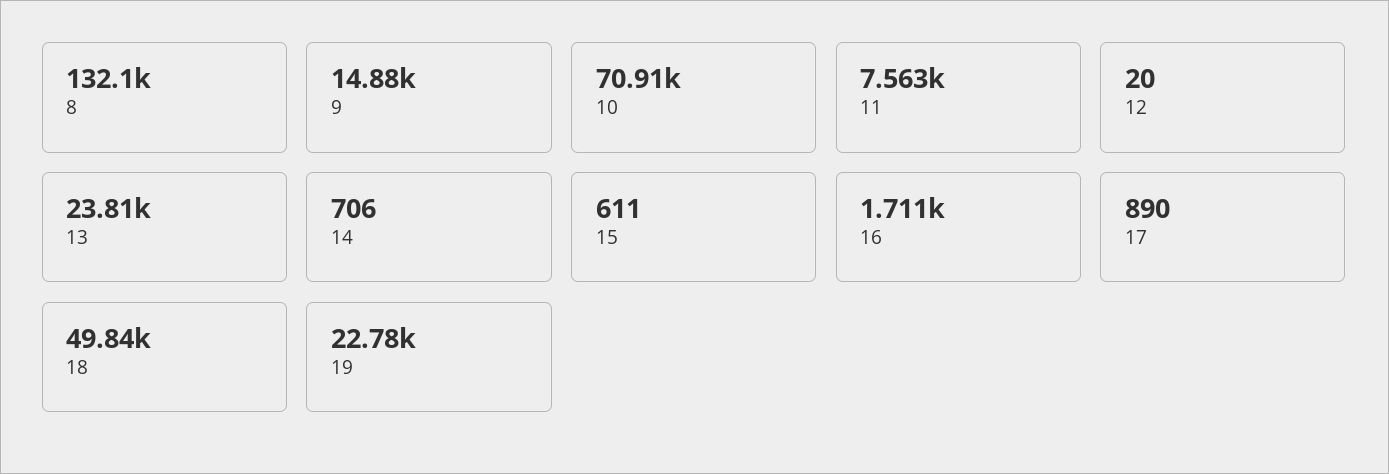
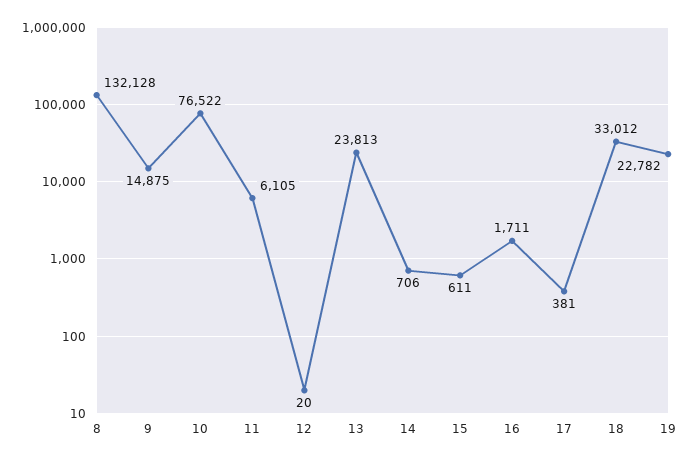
10: 70910 -> 76522
11: 7563 -> 6105
17: 890 -> 381
18: 49840 -> 33012

